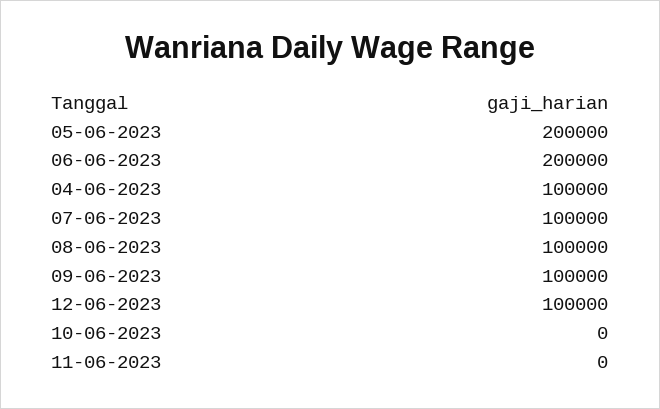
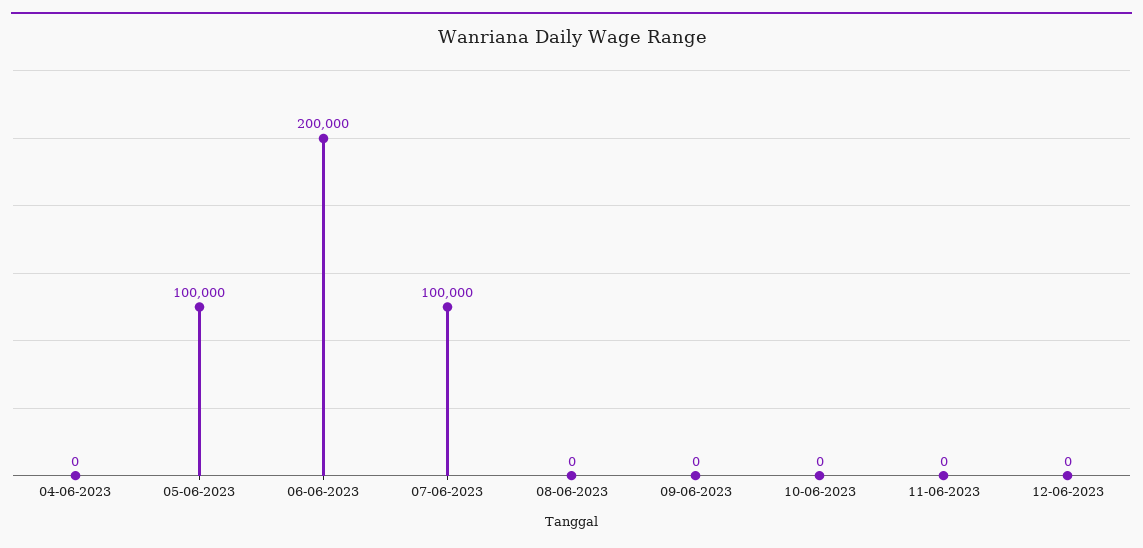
05-06-2023: 200000 -> 100000
04-06-2023: 100000 -> 0
08-06-2023: 100000 -> 0
09-06-2023: 100000 -> 0
12-06-2023: 100000 -> 0

